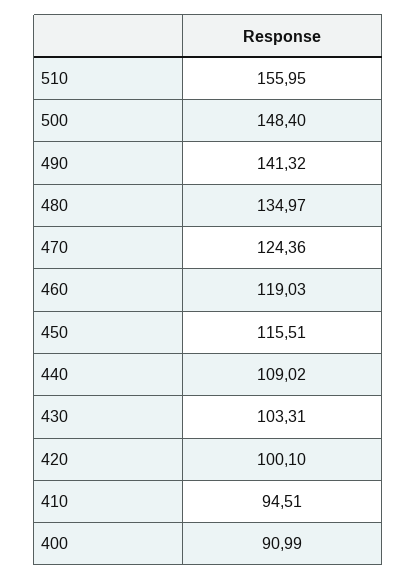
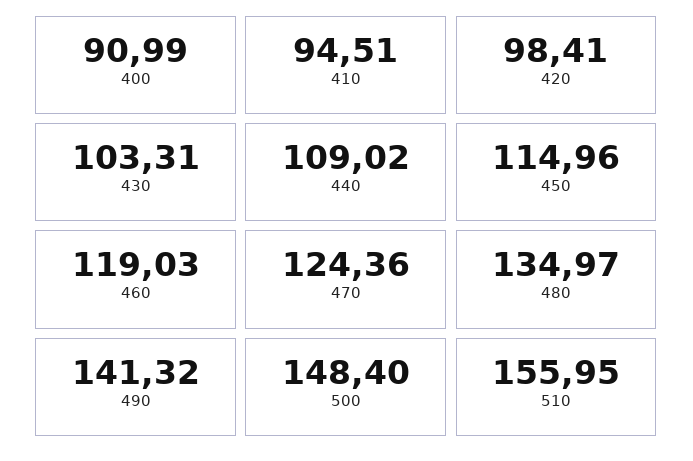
450: 115.51 -> 114.96
420: 100.1 -> 98.41

